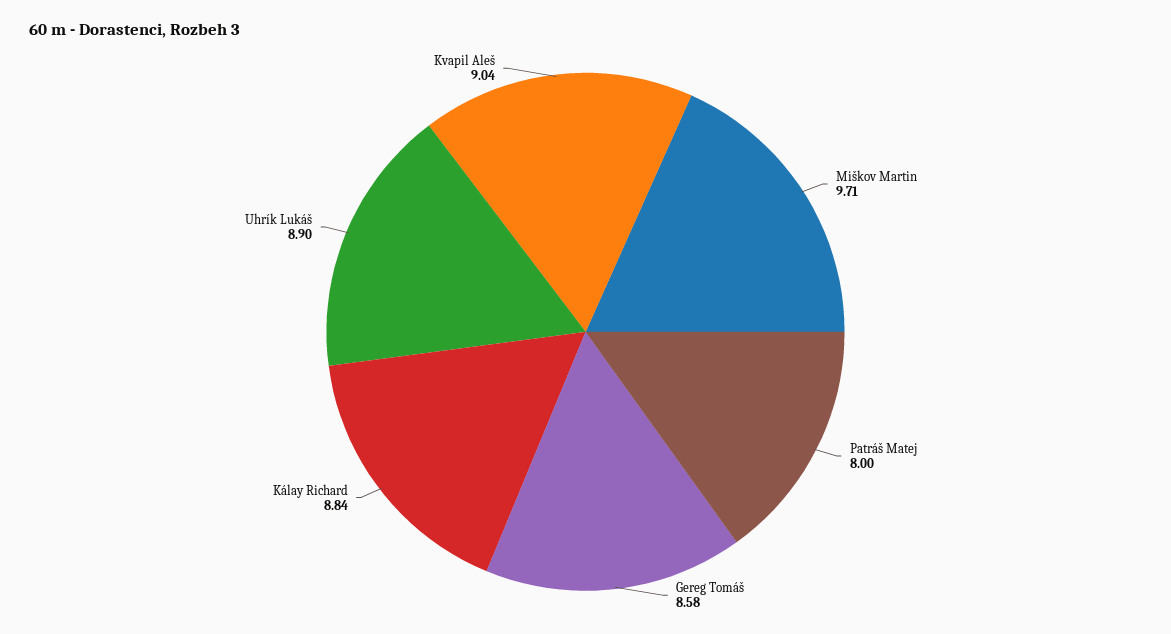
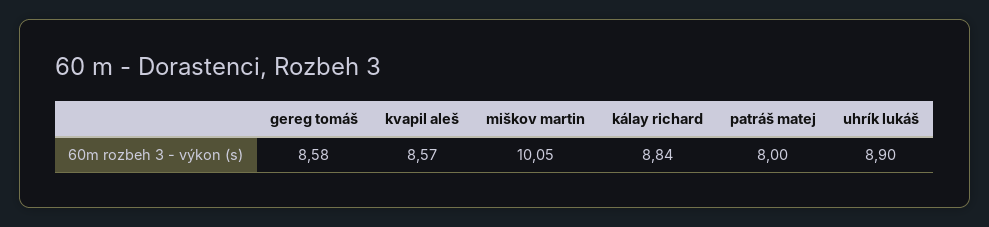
Miškov Martin: 9.71 -> 10.05
Kvapil Aleš: 9.04 -> 8.57

